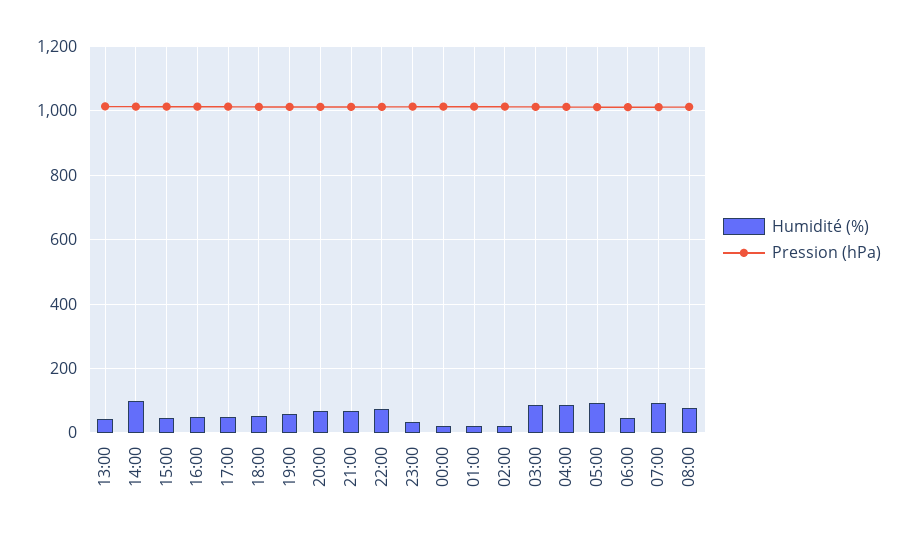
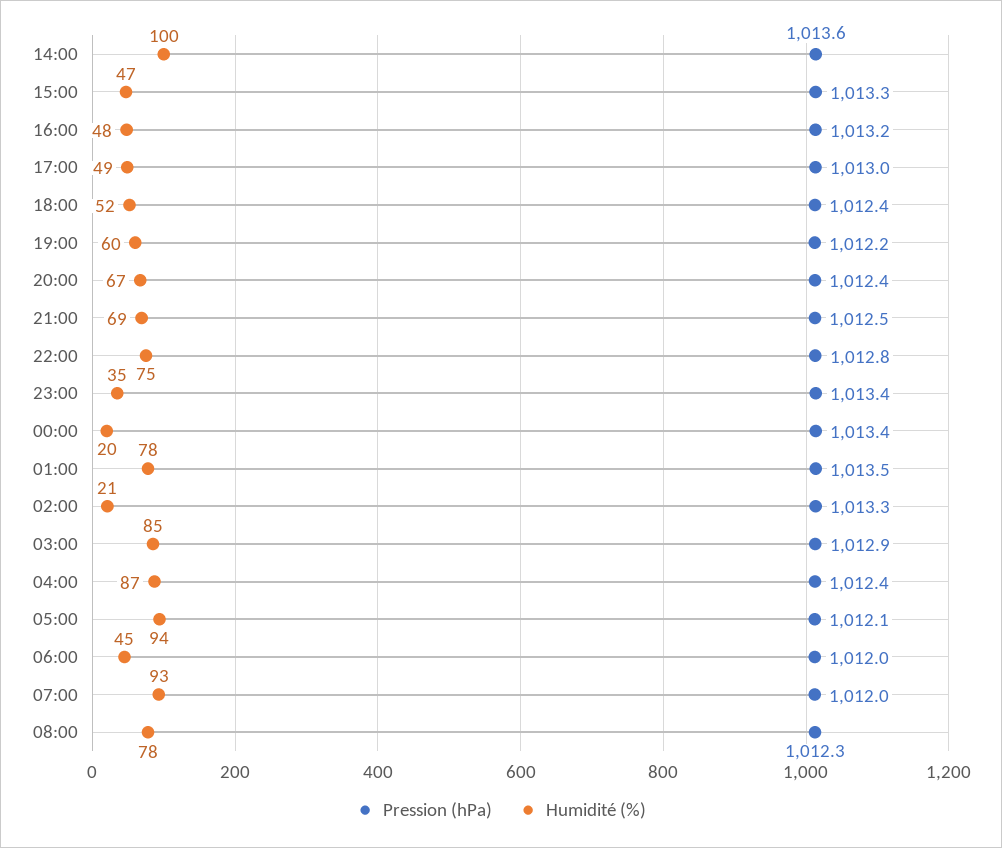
Humidité (%), 13:00: 40 -> none
Pression (hPa), 13:00: 1020 -> none
Humidité (%), 01:00: 20 -> 78

